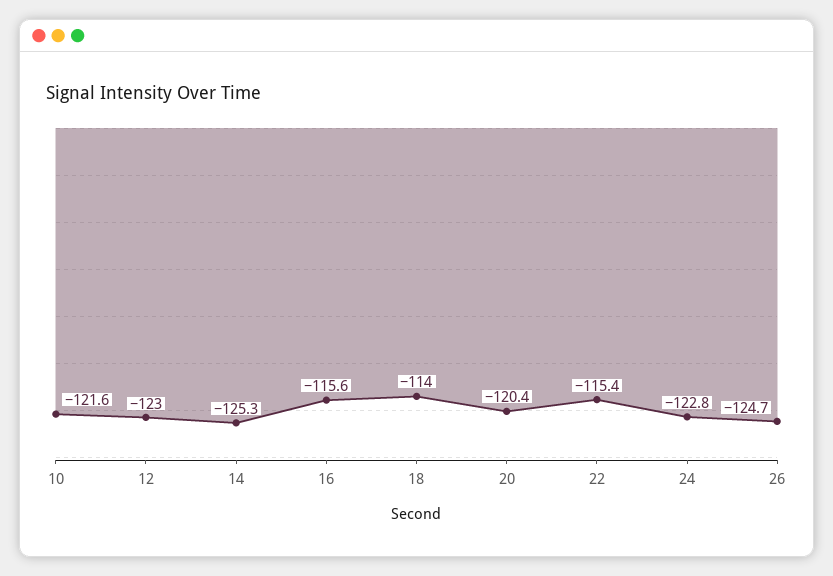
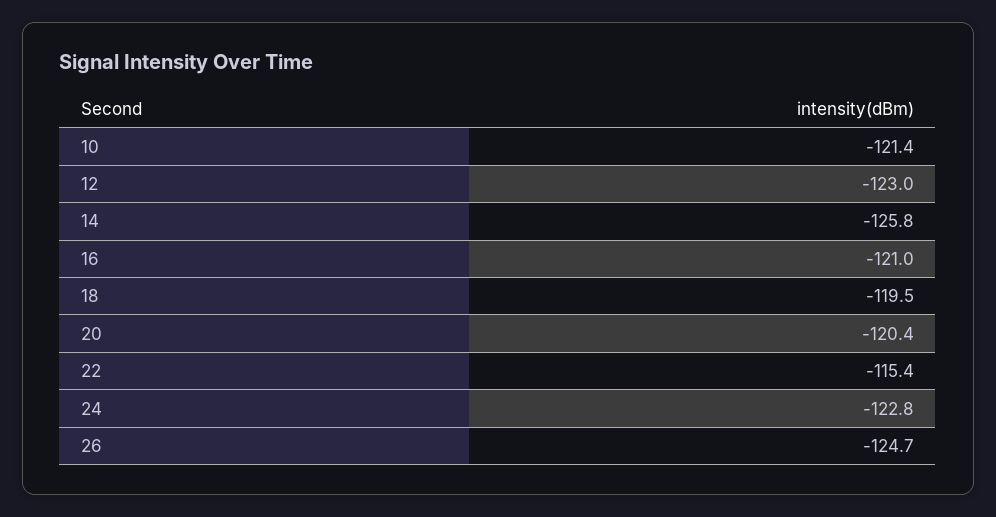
10: -121.6 -> -121.4
14: -125.3 -> -125.8
16: -115.6 -> -121
18: -114 -> -119.5

